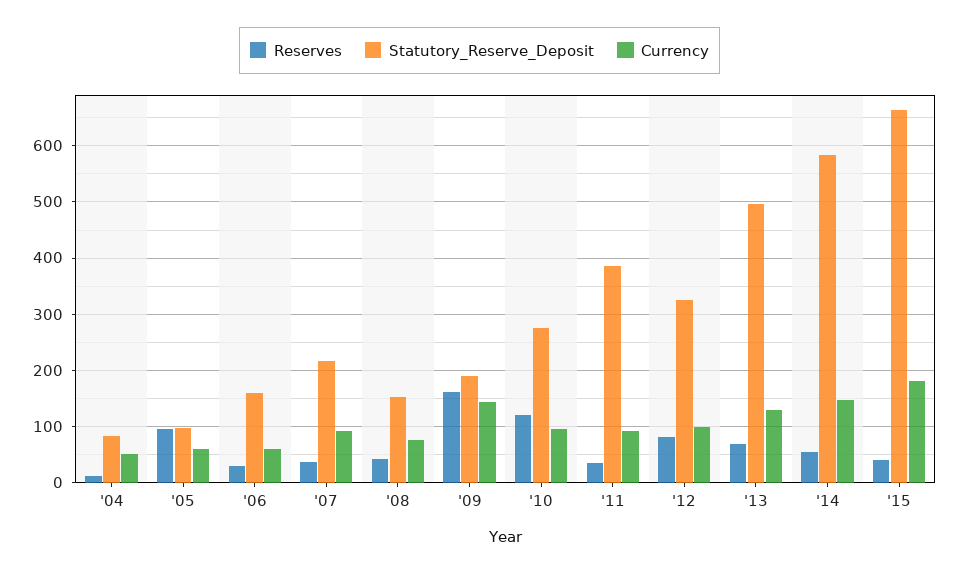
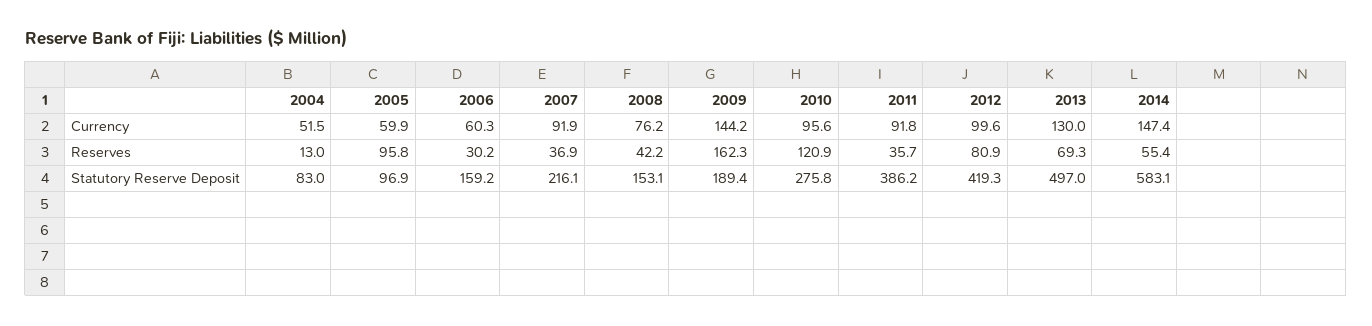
Statutory_Reserve_Deposit, '12: 320 -> 419.3
Reserves, '15: 40 -> none
Statutory_Reserve_Deposit, '15: 660 -> none
Currency, '15: 180 -> none

